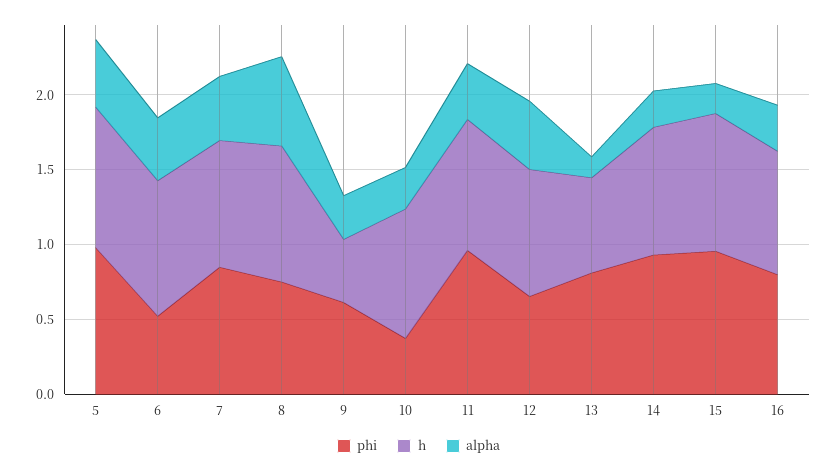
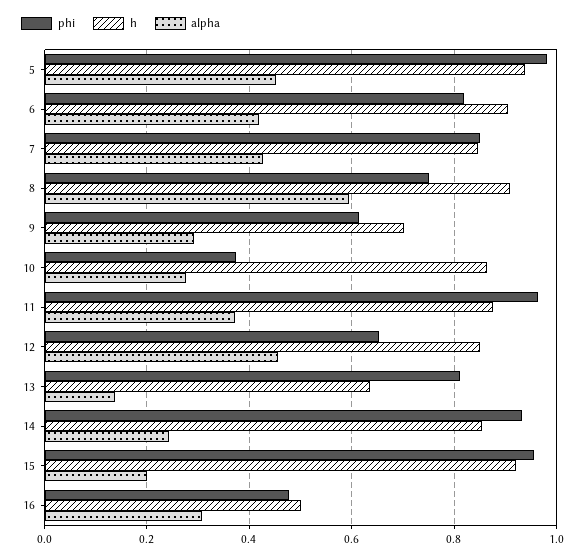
phi, 6: 0.5 -> 0.82
h, 9: 0.4 -> 0.7
phi, 16: 0.8 -> 0.48
h, 16: 0.8 -> 0.5

